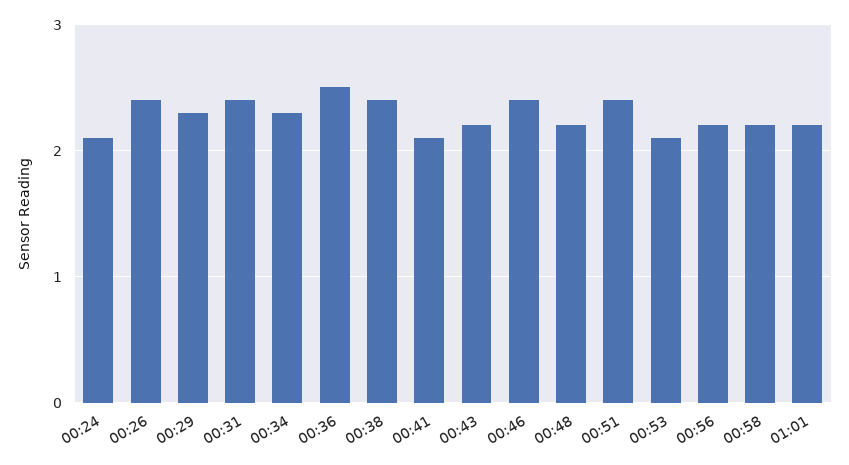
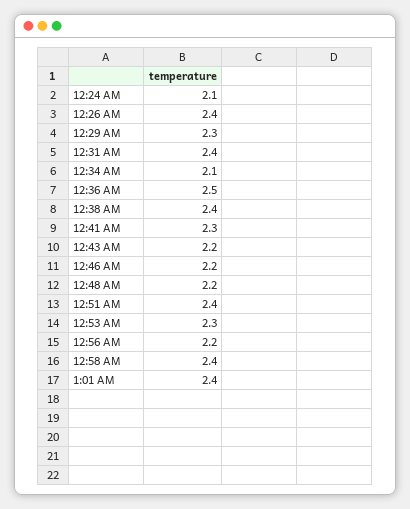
00:34: 2.3 -> 2.1
00:41: 2.1 -> 2.3
00:46: 2.4 -> 2.2
00:53: 2.1 -> 2.3
00:58: 2.2 -> 2.4
01:01: 2.2 -> 2.4

